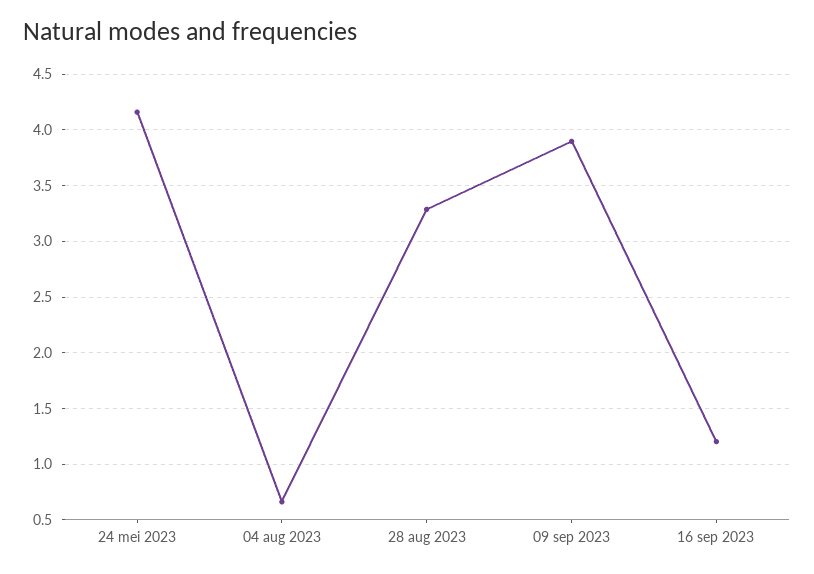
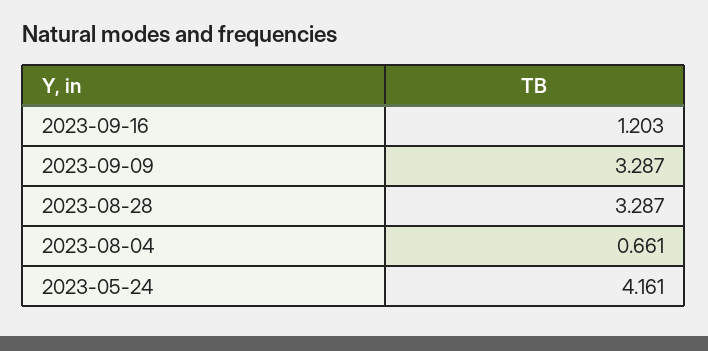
09 sep 2023: 3.9 -> 3.287

